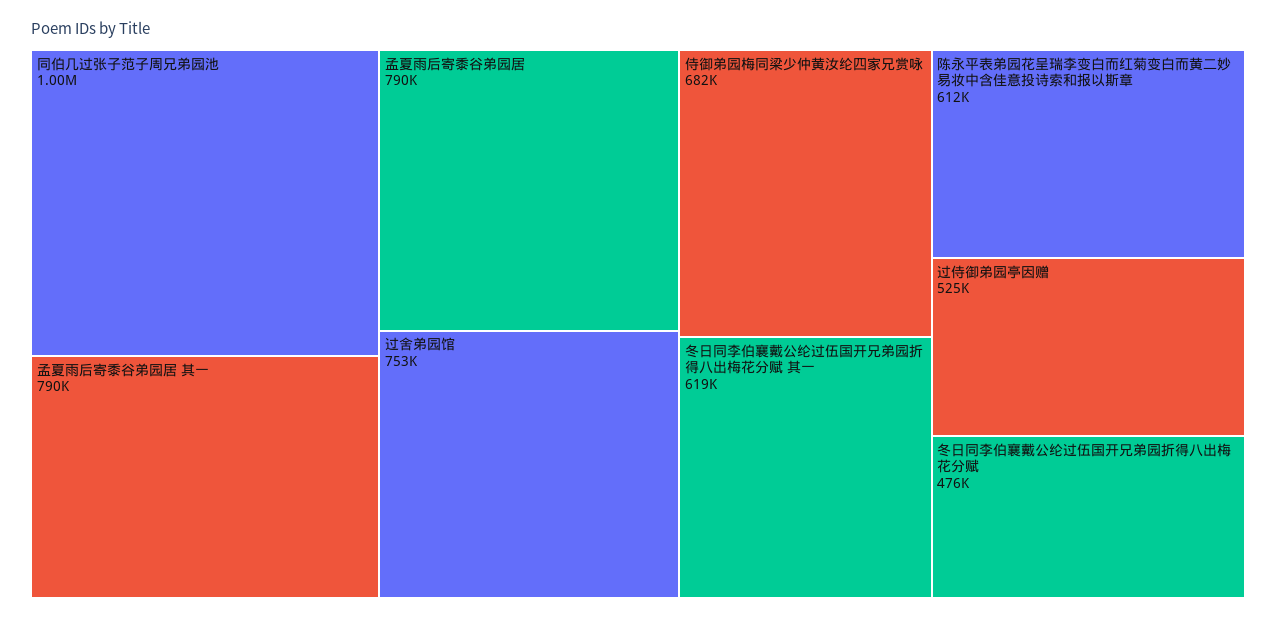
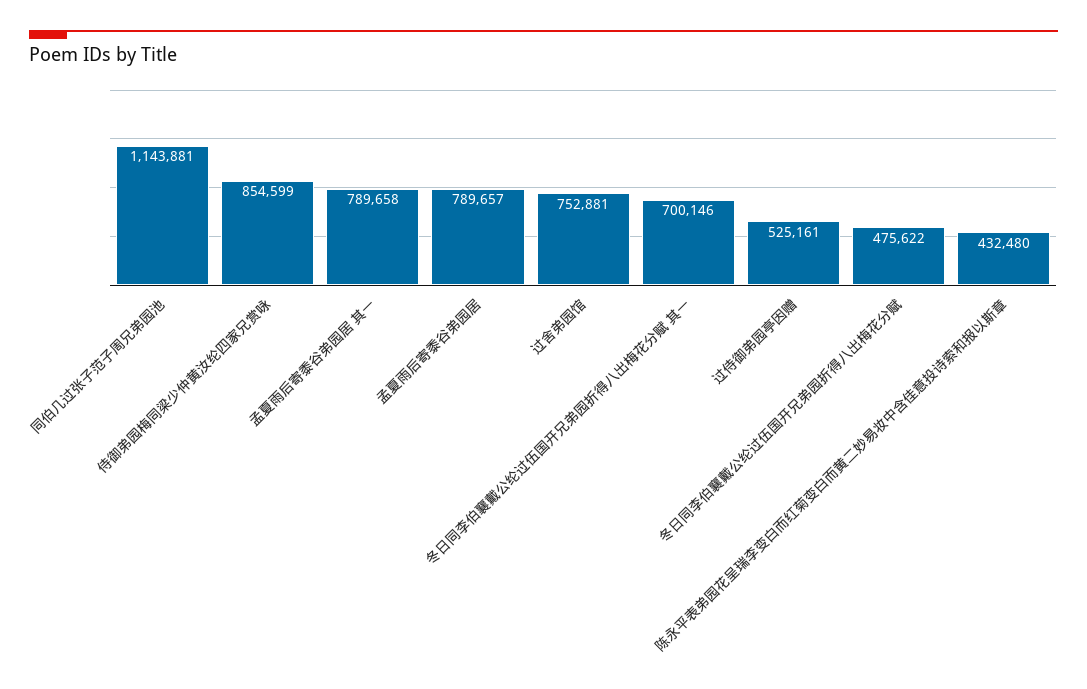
同伯几过张子范子周兄弟园池: 1000000 -> 1143881
侍御弟园梅同梁少仲黄汝纶四家兄赏咏: 682000 -> 854599
冬日同李伯襄戴公纶过伍国开兄弟园折得八出梅花分赋 其一: 619000 -> 700146
陈永平表弟园花呈瑞李变白而红菊变白而黄二妙易妆中含佳意投诗索和报以斯章: 612000 -> 432480

